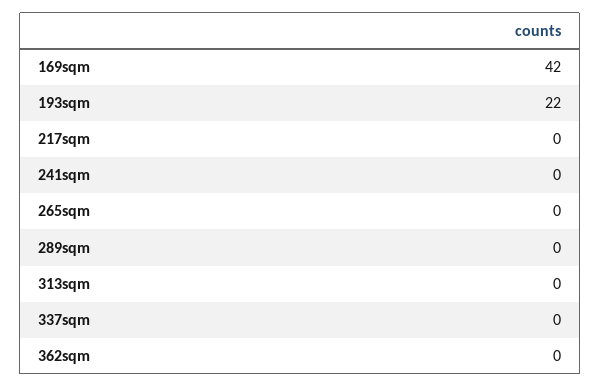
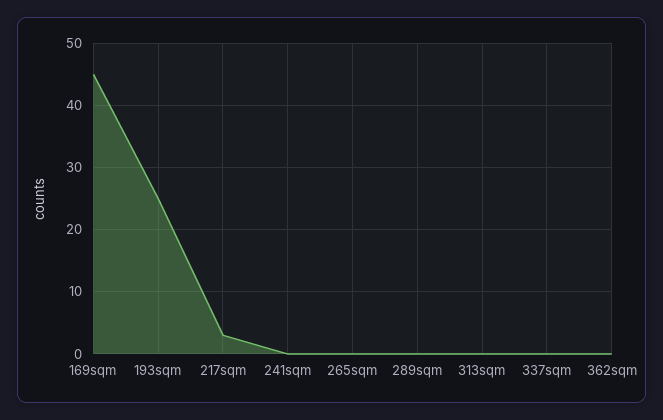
169sqm: 42 -> 45
193sqm: 22 -> 25
217sqm: 0 -> 3

